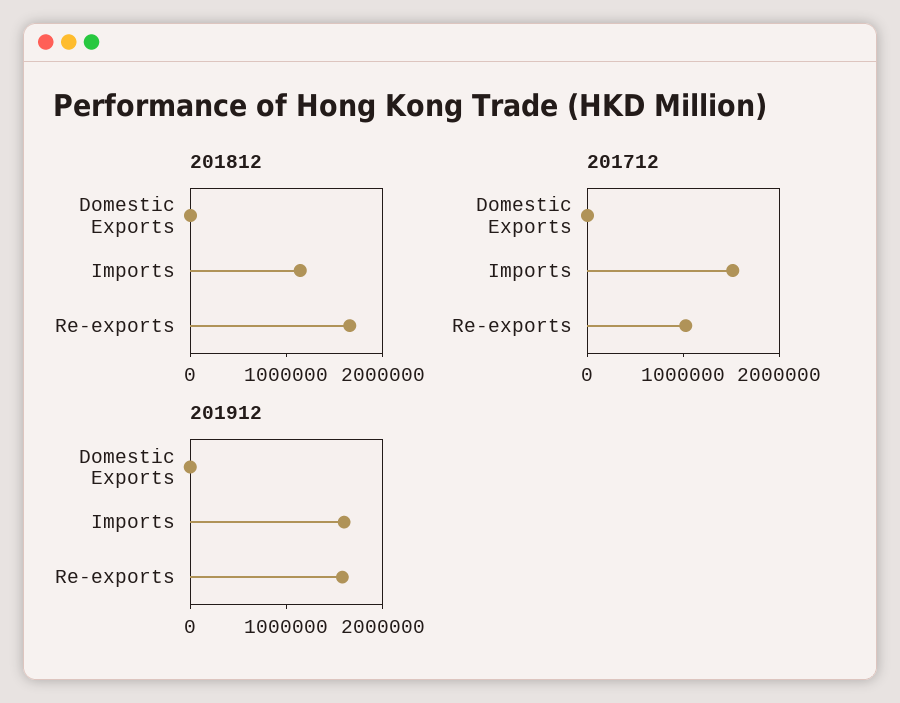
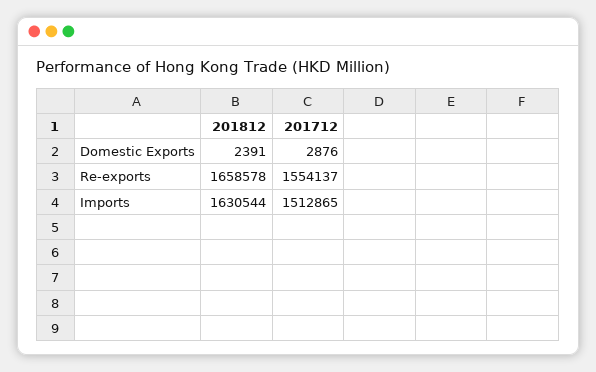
201812, Imports: 1200000 -> 1630544
201712, Re-exports: 1000000 -> 1554137
201912, Domestic Exports: 0 -> none
201912, Imports: 1600000 -> none
201912, Re-exports: 1600000 -> none

